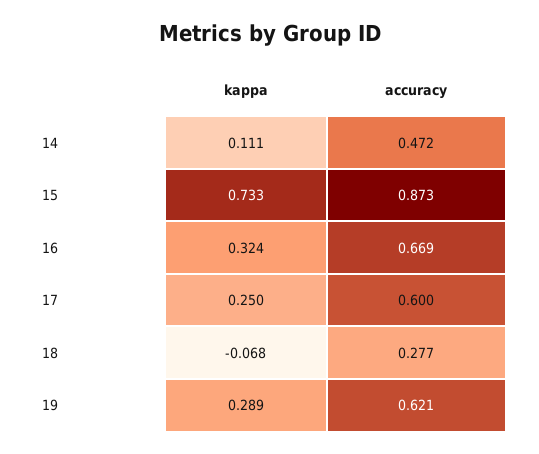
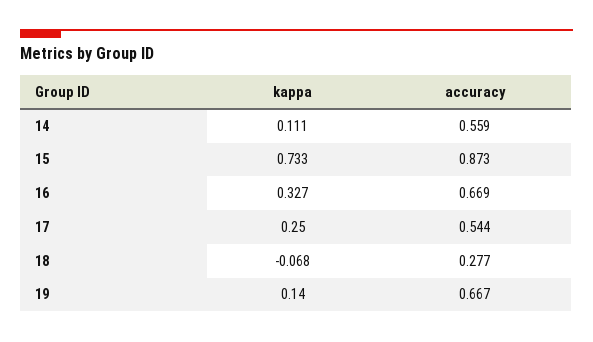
accuracy, 14: 0.472 -> 0.559
kappa, 16: 0.324 -> 0.327
accuracy, 17: 0.6 -> 0.544
kappa, 19: 0.289 -> 0.14
accuracy, 19: 0.621 -> 0.667

